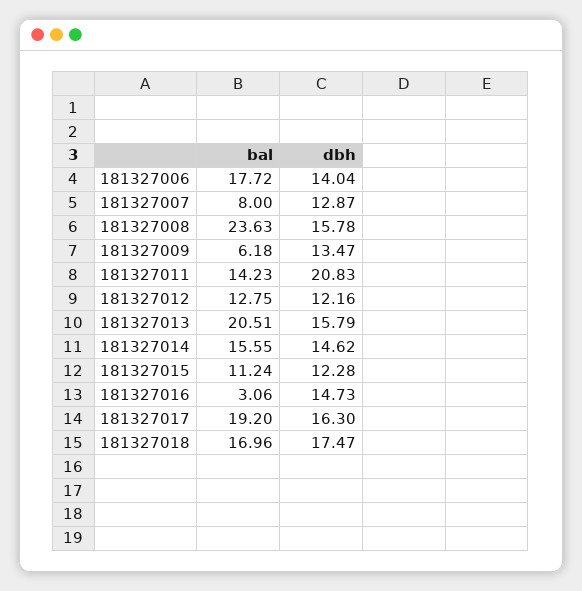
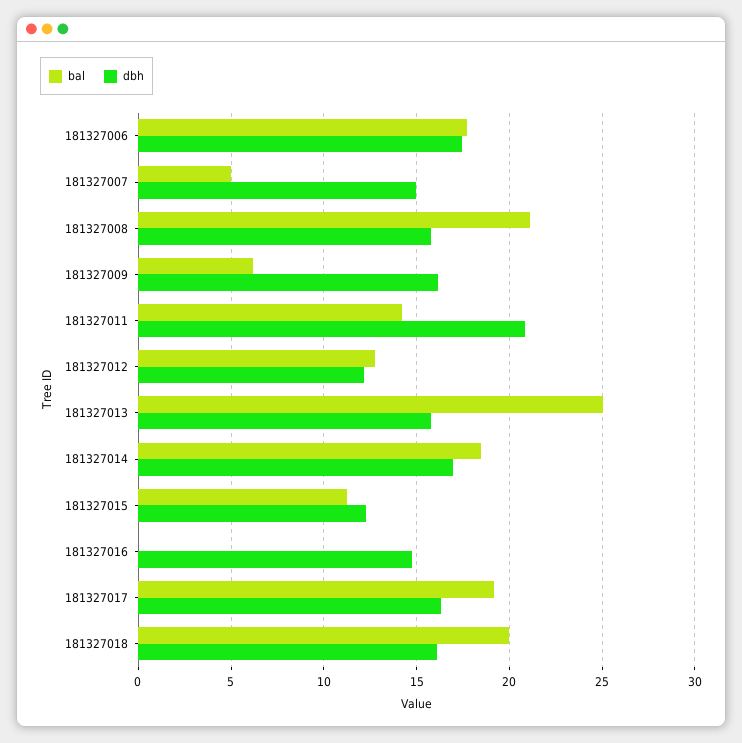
dbh, 181327006: 14.04 -> 17.5
bal, 181327007: 8 -> 5
dbh, 181327007: 12.87 -> 15
bal, 181327008: 23.63 -> 21
dbh, 181327009: 13.47 -> 16
bal, 181327013: 20.51 -> 25
bal, 181327014: 15.55 -> 18.5
dbh, 181327014: 14.62 -> 17
bal, 181327016: 3.06 -> 0
bal, 181327018: 16.96 -> 20
dbh, 181327018: 17.47 -> 16

